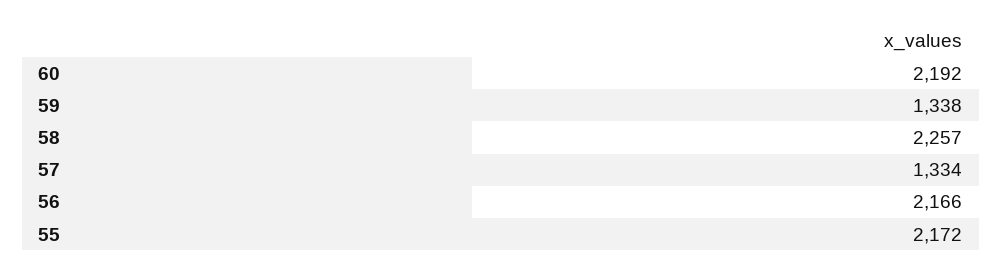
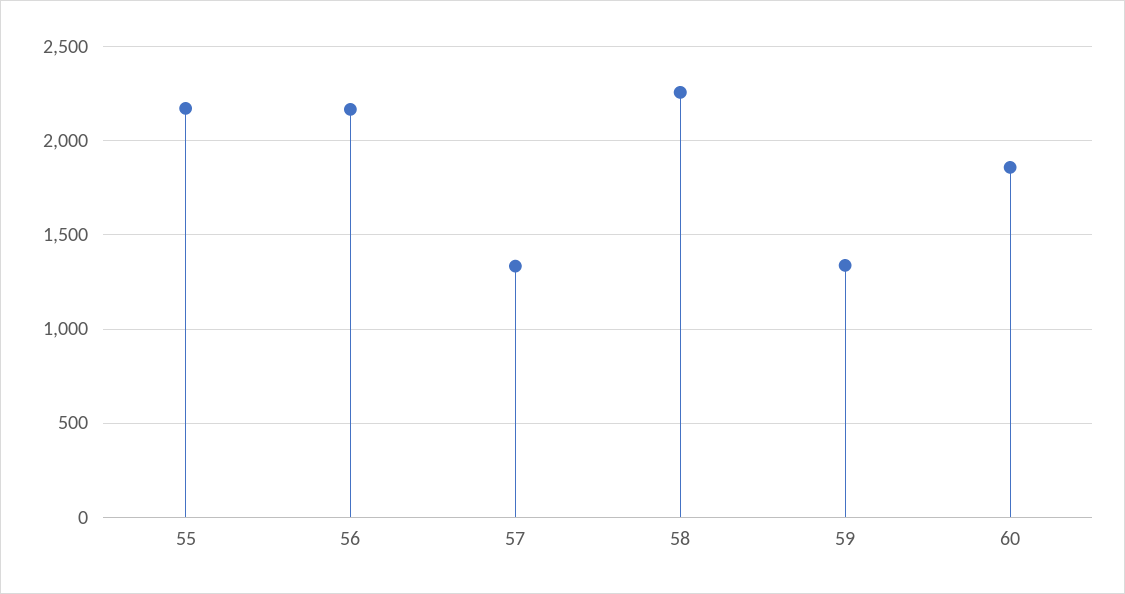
60: 2192 -> 1850

